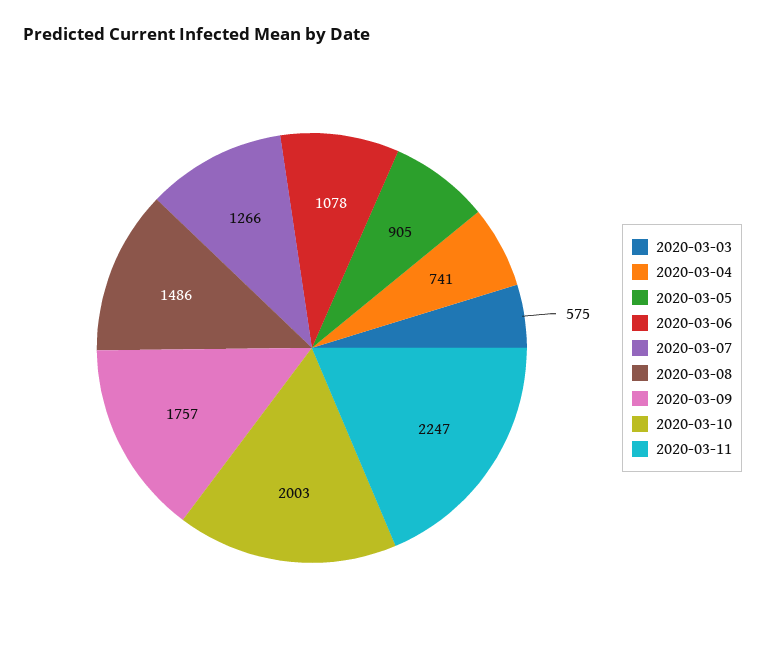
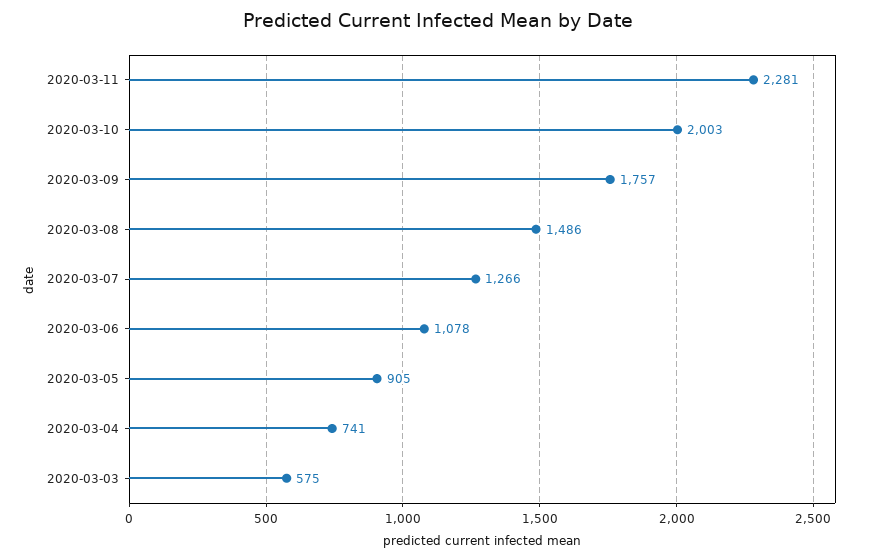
2020-03-11: 2247 -> 2281

